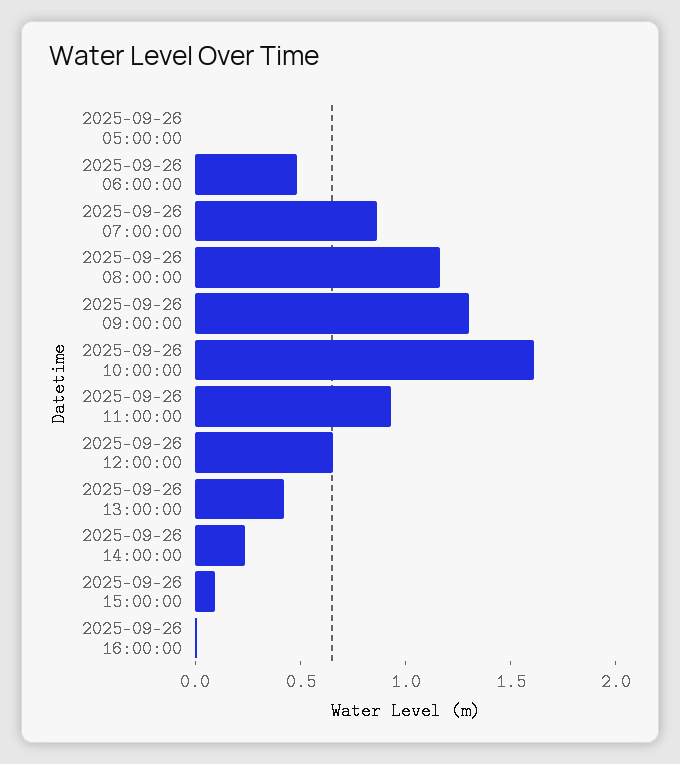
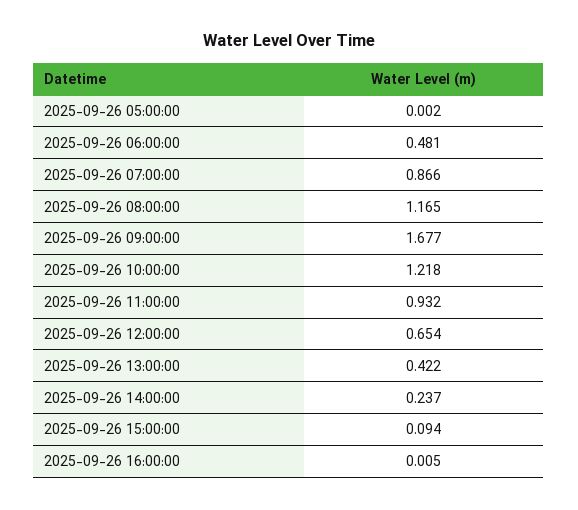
2025-09-26 09:00:00: 1.3 -> 1.677
2025-09-26 10:00:00: 1.6 -> 1.218

